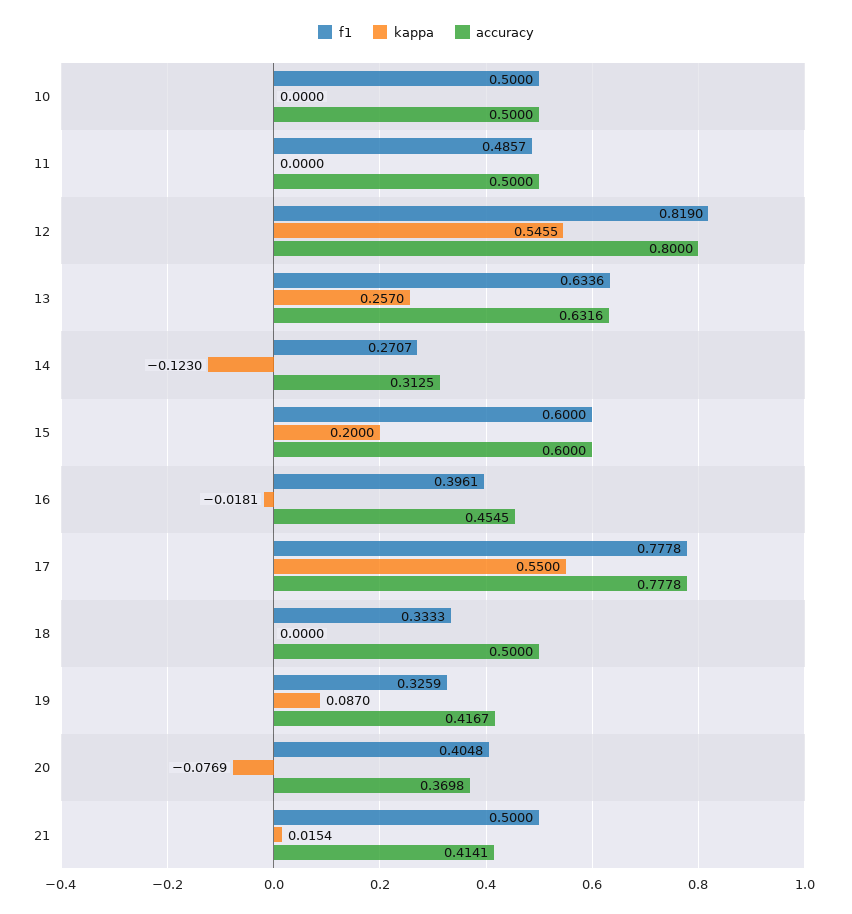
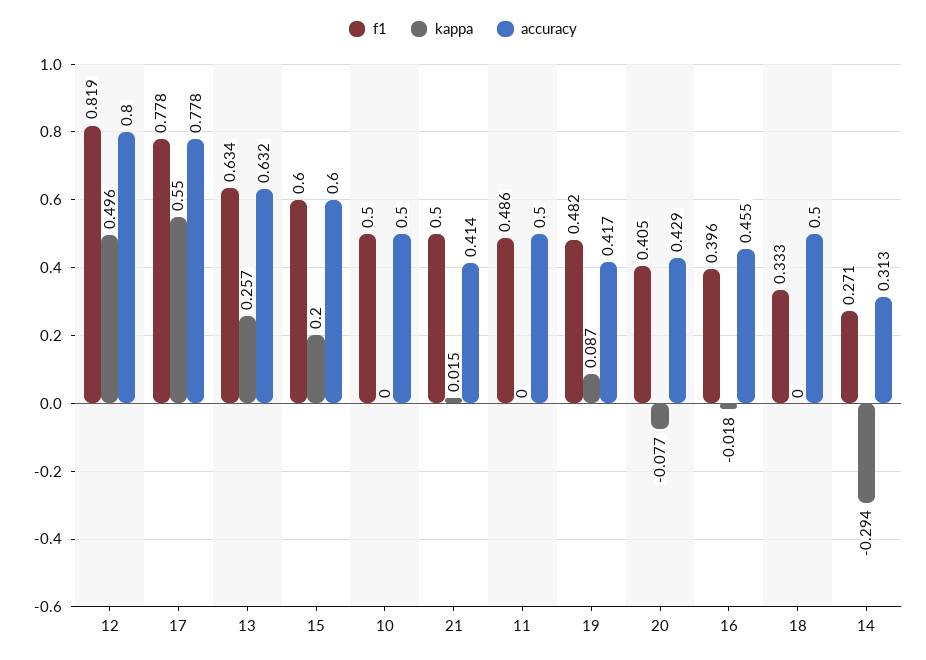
kappa, 12: 0.5455 -> 0.496
kappa, 14: -0.123 -> -0.294
f1, 19: 0.3259 -> 0.482
accuracy, 20: 0.3698 -> 0.429

